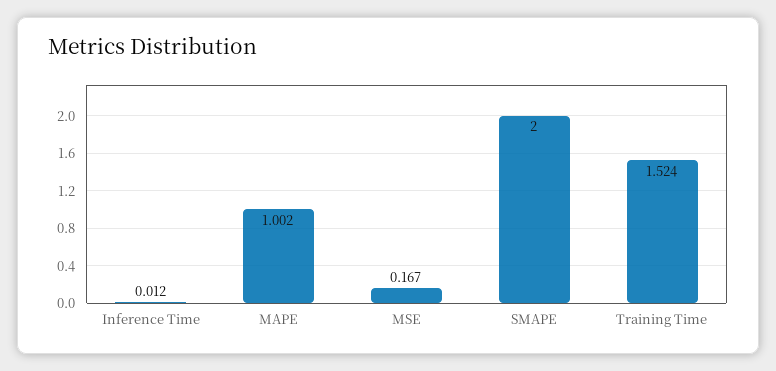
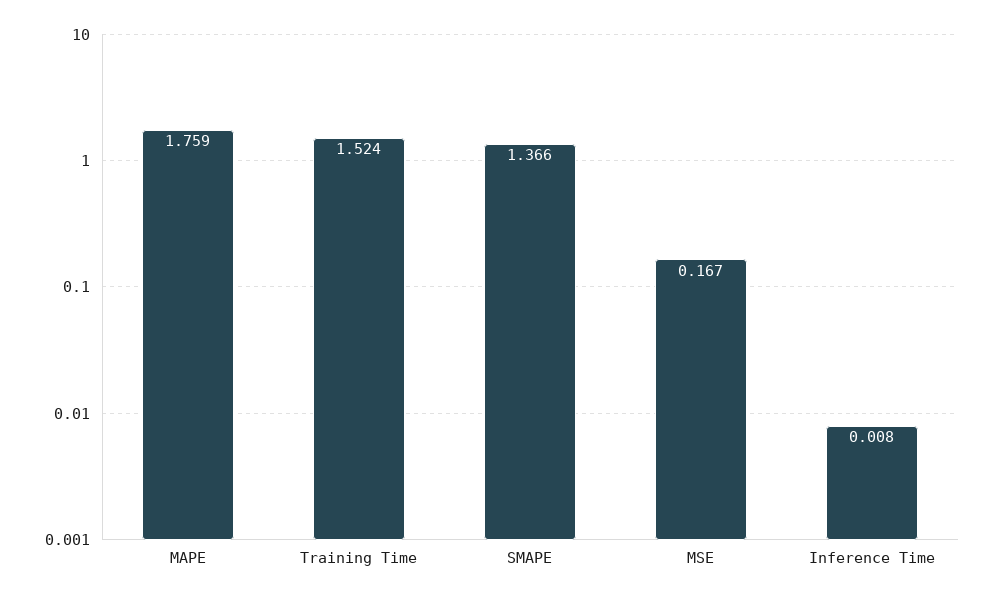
Inference Time: 0.012 -> 0.008
MAPE: 1.002 -> 1.759
SMAPE: 2 -> 1.366

